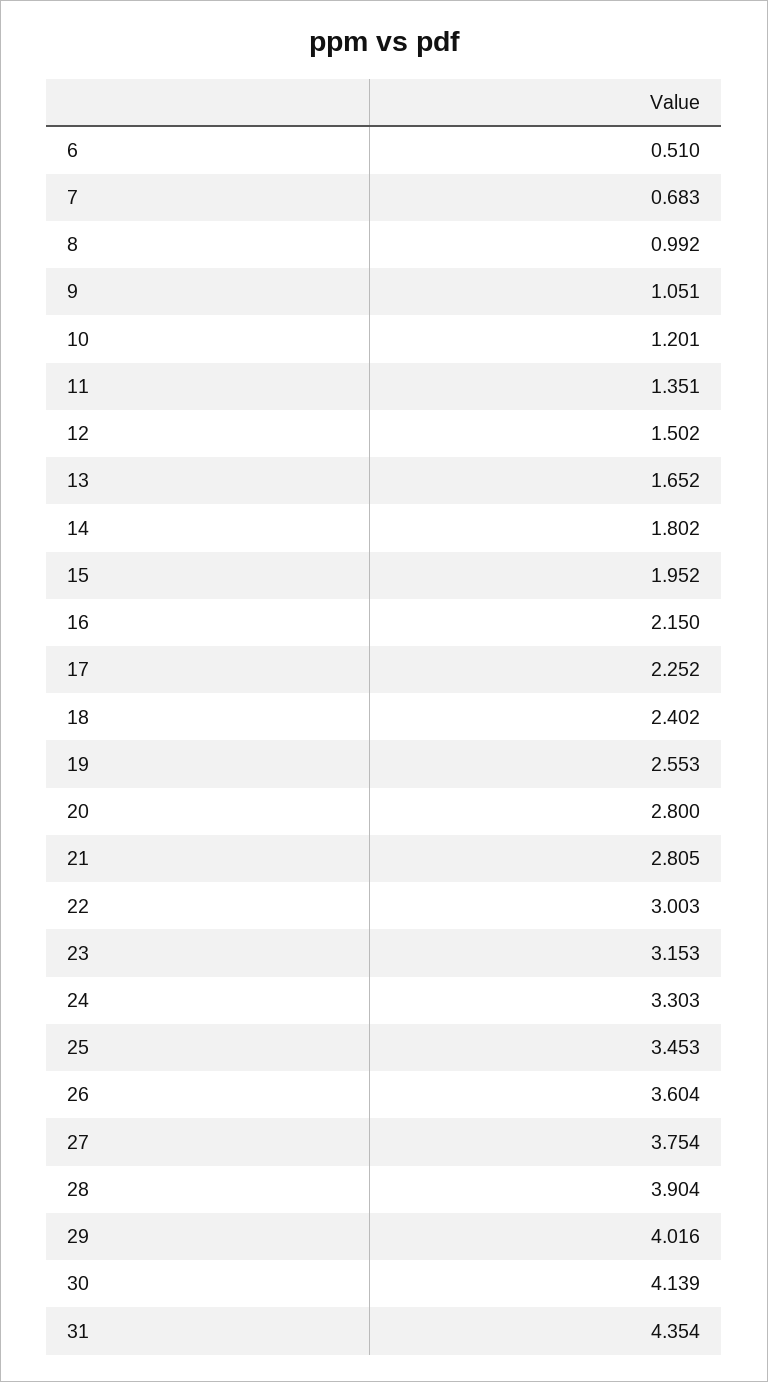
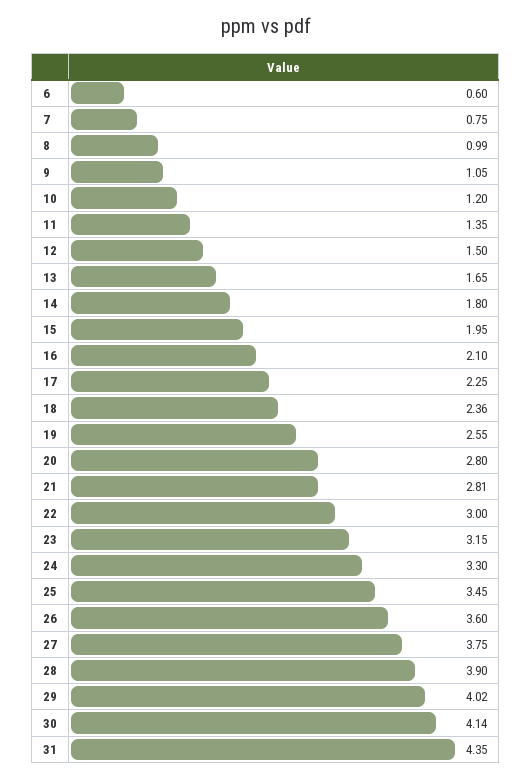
6: 0.51 -> 0.6
7: 0.683 -> 0.75
16: 2.15 -> 2.1
18: 2.402 -> 2.36

